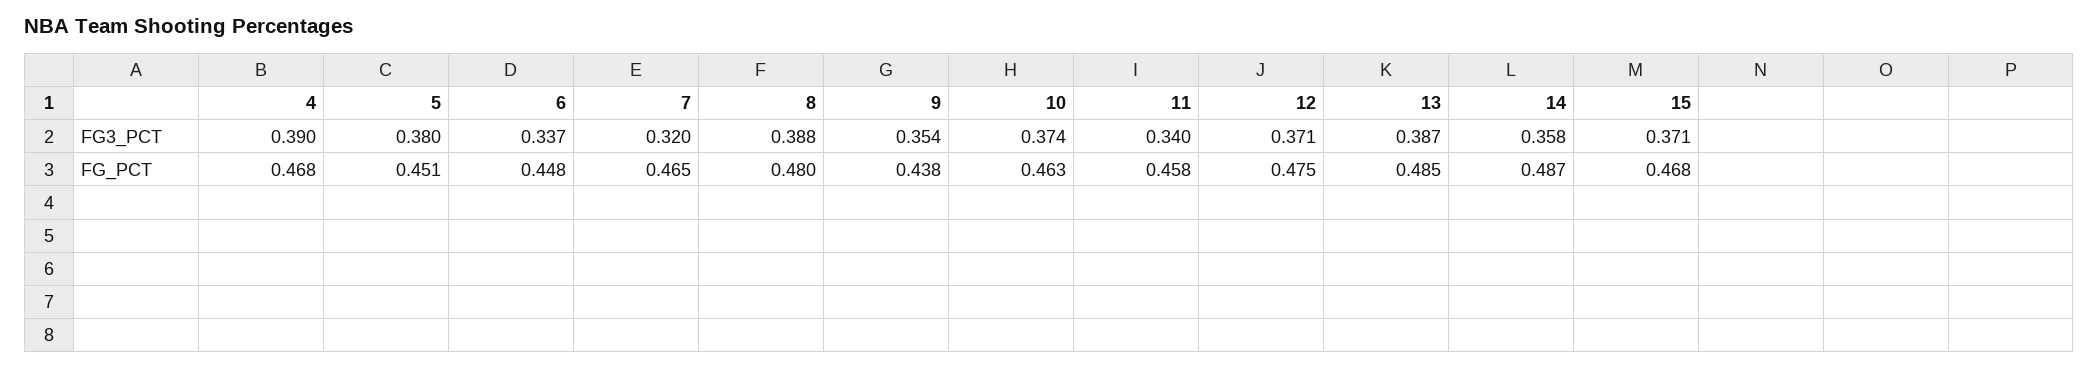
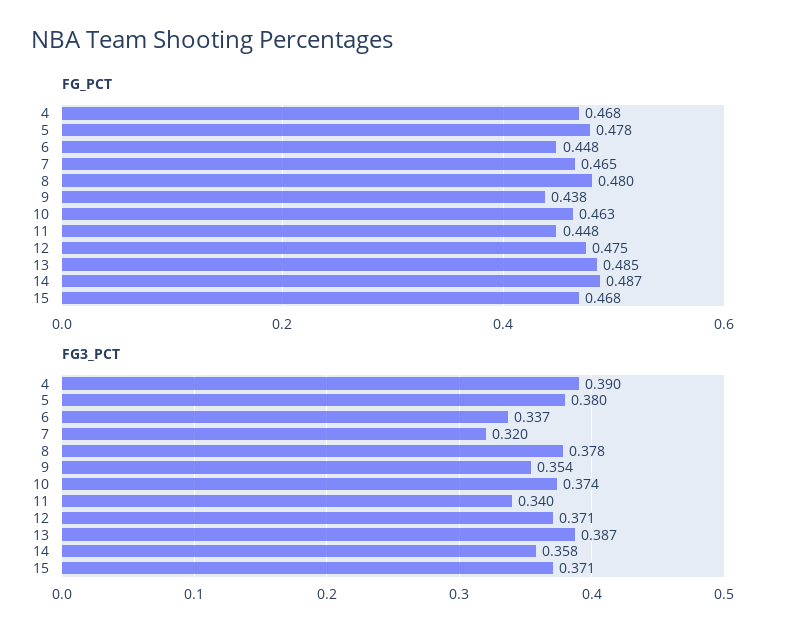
FG3_PCT, 8: 0.388 -> 0.378
FG_PCT, 5: 0.451 -> 0.478
FG_PCT, 11: 0.458 -> 0.448

